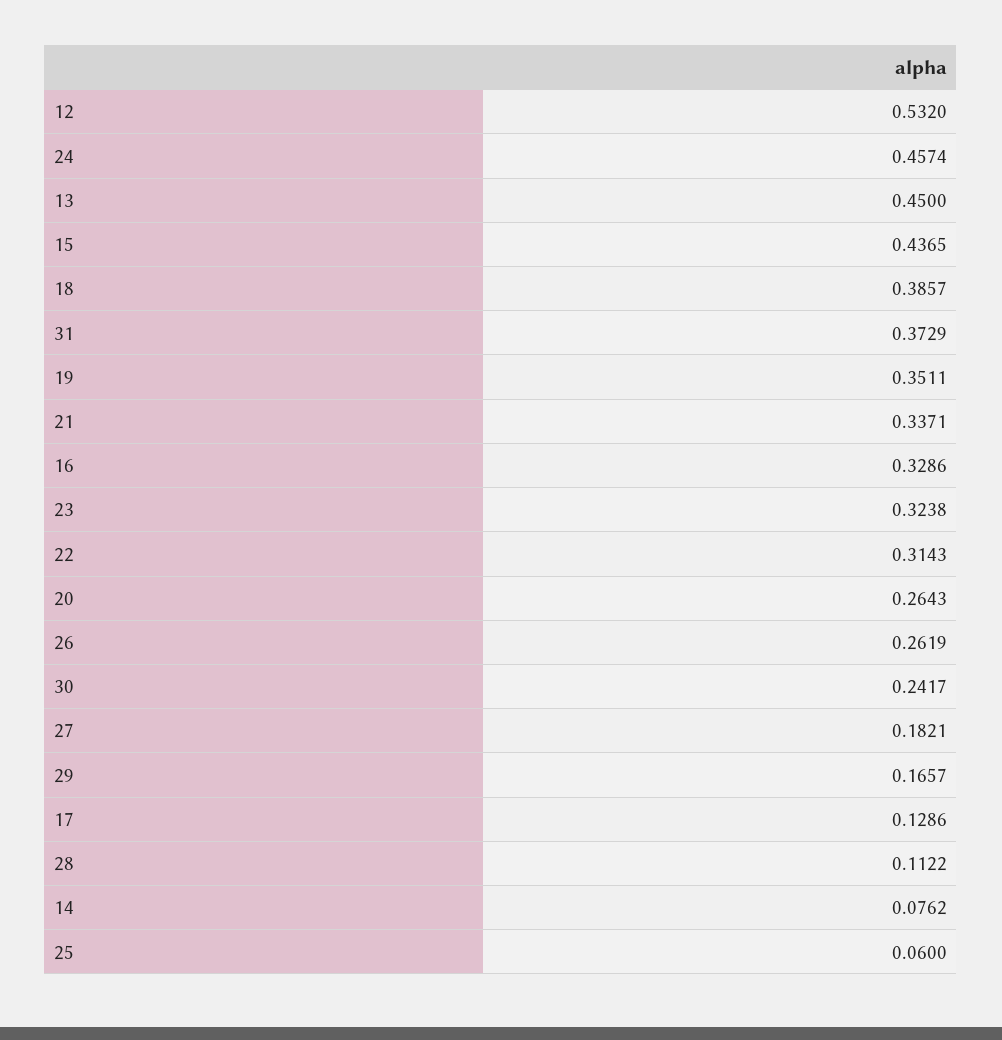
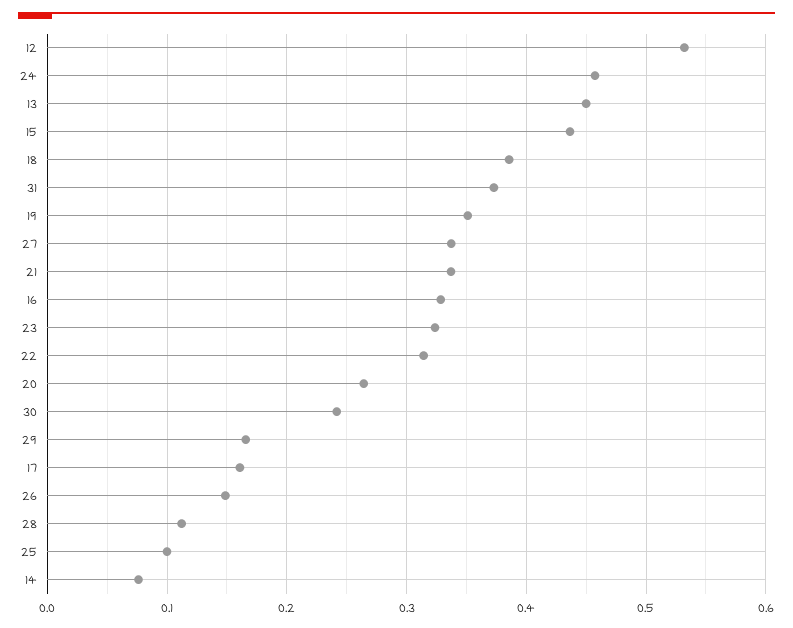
26: 0.2619 -> 0.15
27: 0.1821 -> 0.34
17: 0.1286 -> 0.16
25: 0.06 -> 0.1

